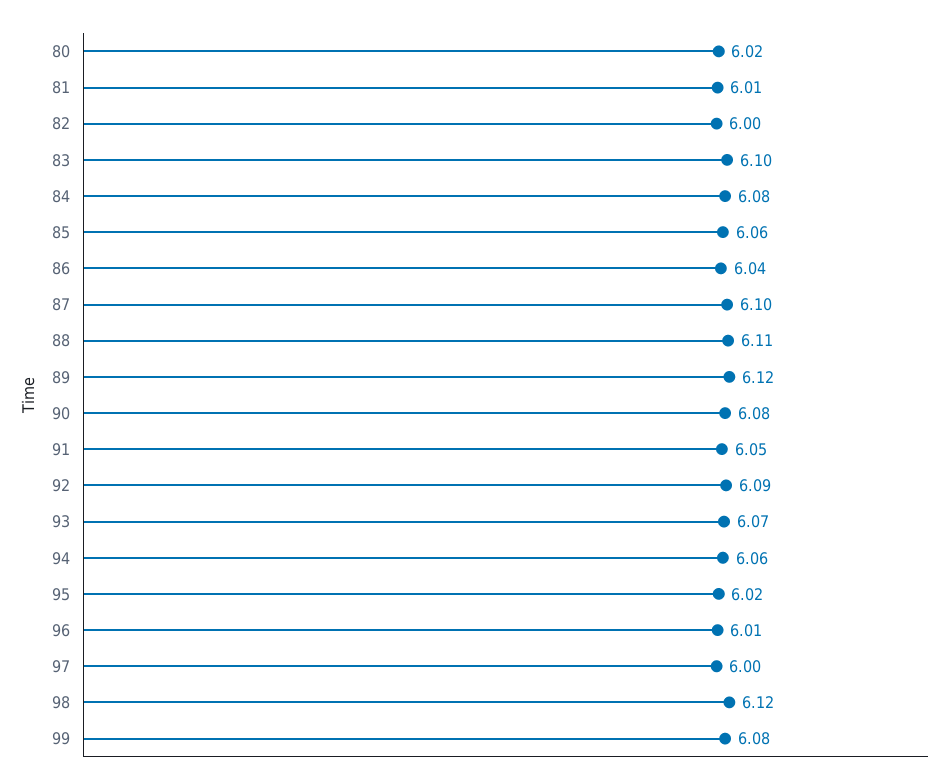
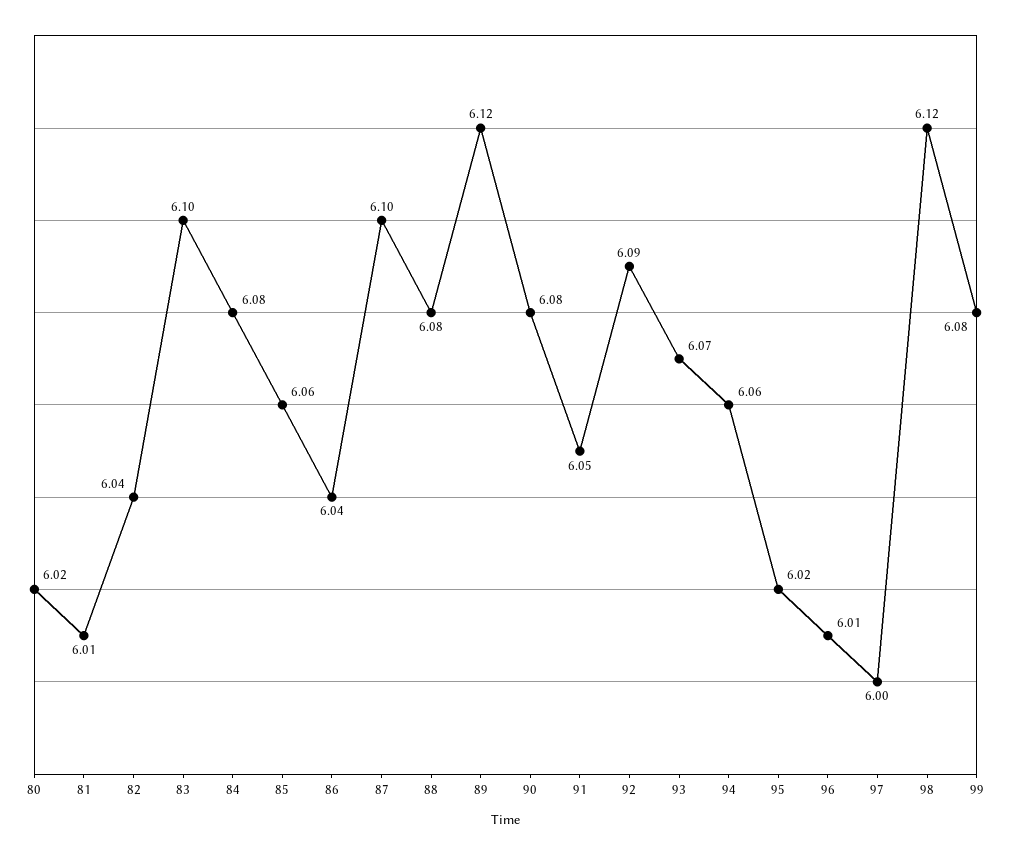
82: 6 -> 6.04
88: 6.11 -> 6.08

